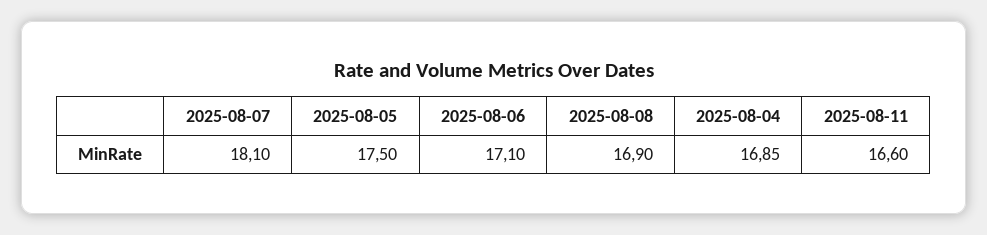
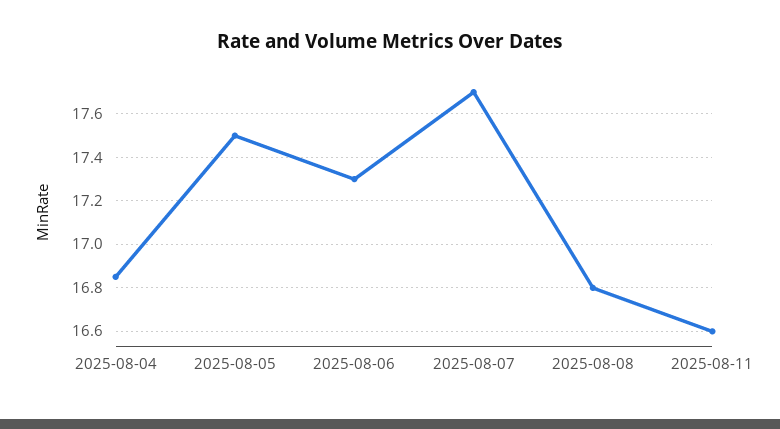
2025-08-07: 18.1 -> 17.7
2025-08-06: 17.1 -> 17.3
2025-08-08: 16.9 -> 16.8

